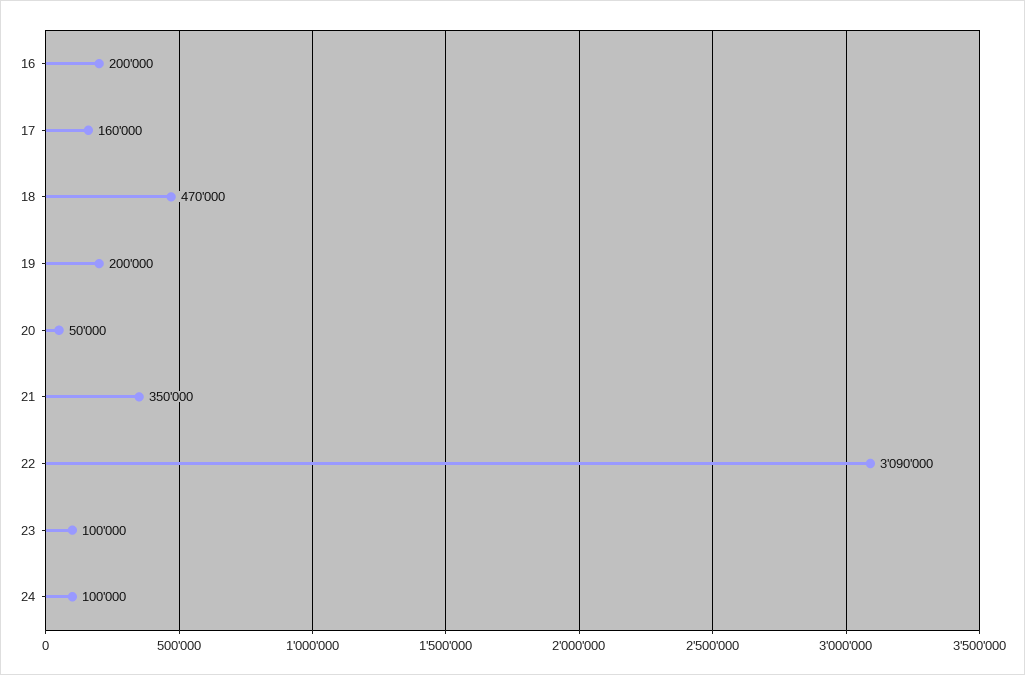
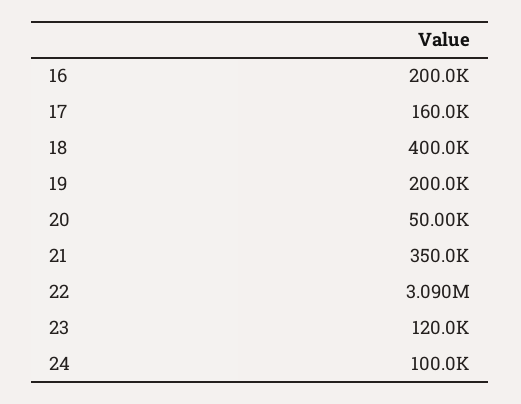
18: 470000 -> 400000
23: 100000 -> 120000

